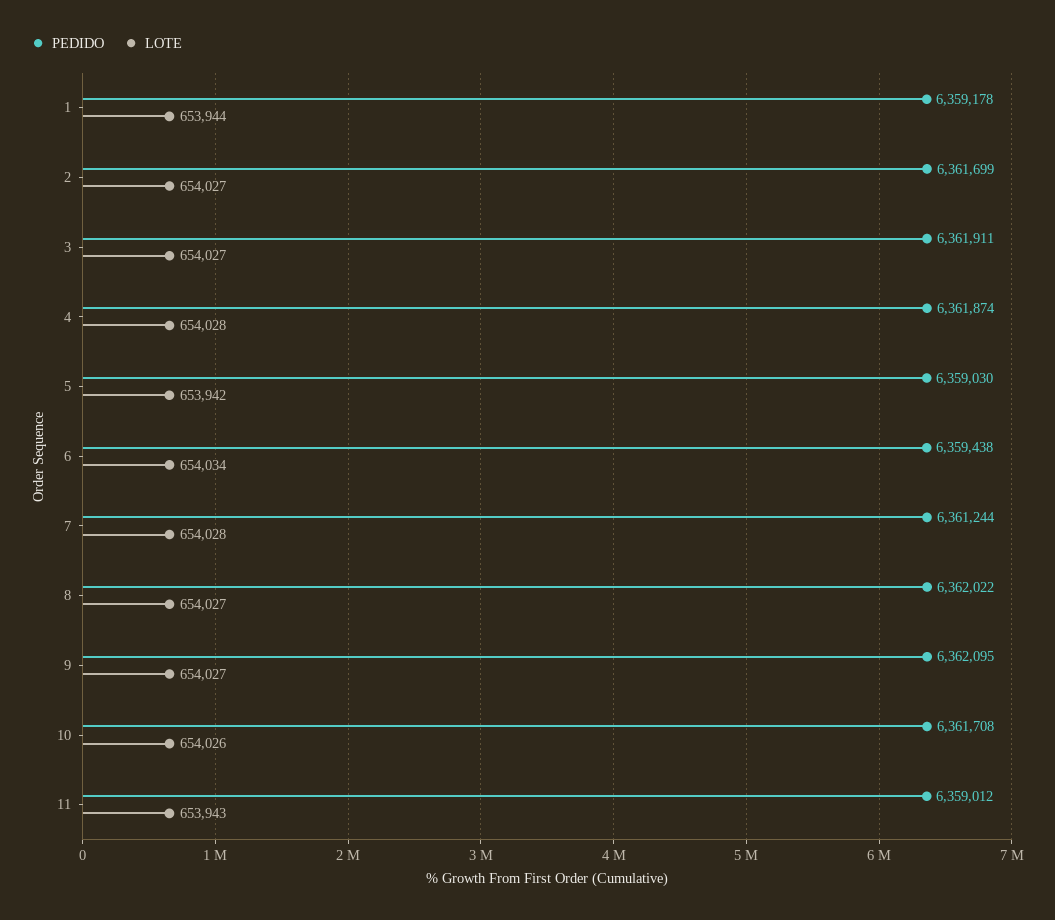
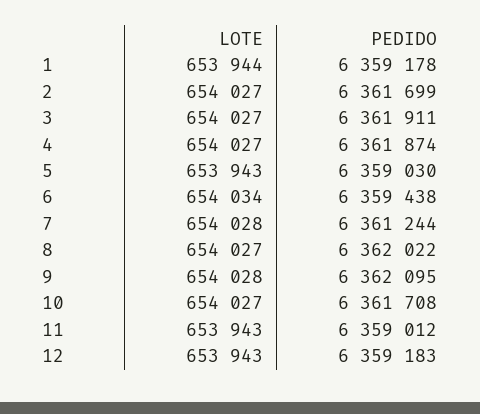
LOTE, 4: 654028 -> 654027
LOTE, 5: 653942 -> 653943
LOTE, 9: 654027 -> 654028
LOTE, 10: 654026 -> 654027
LOTE, 12: none -> 653943
PEDIDO, 12: none -> 6359183

